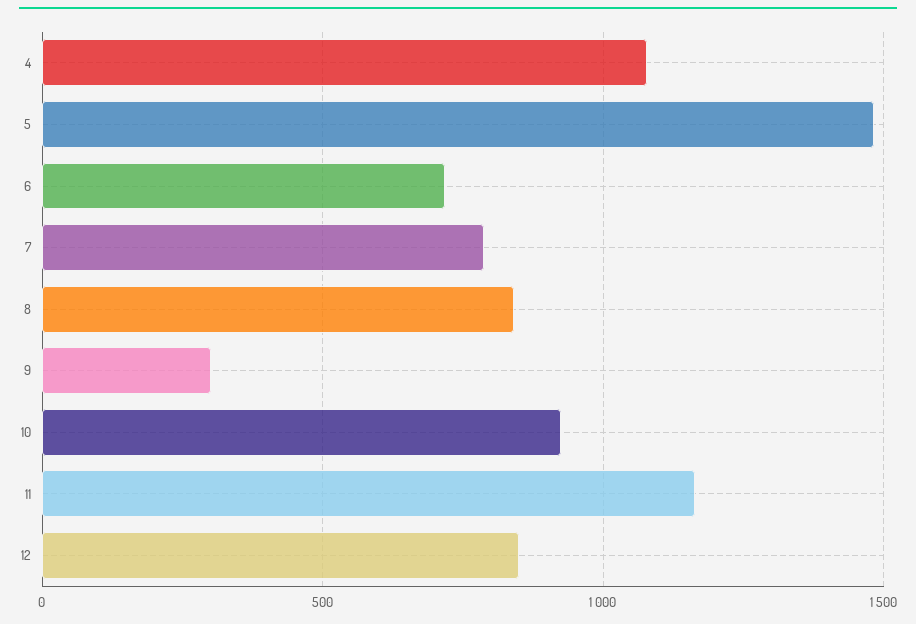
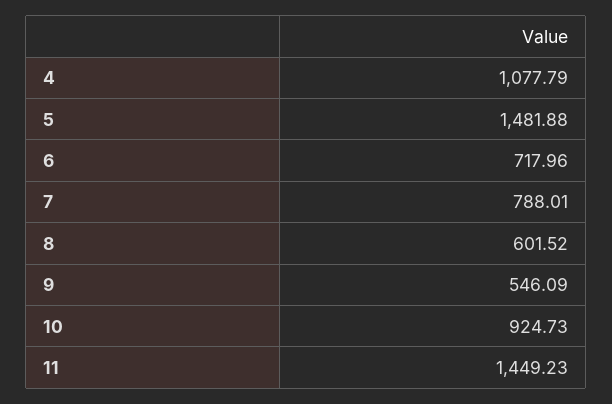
8: 850 -> 601.52
9: 300 -> 546.09
11: 1150 -> 1449.23
12: 850 -> none

